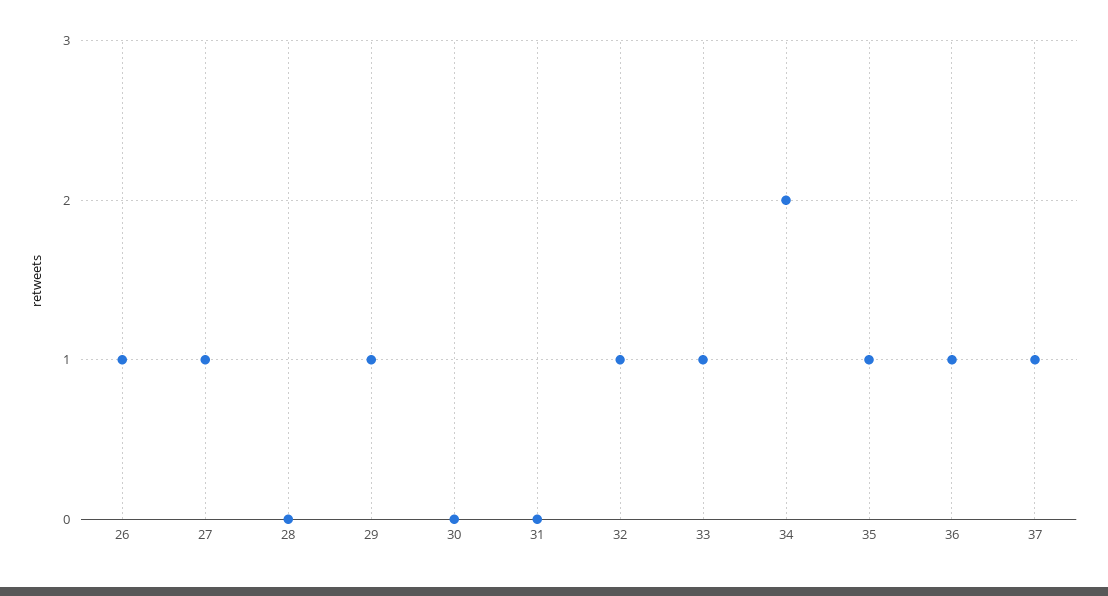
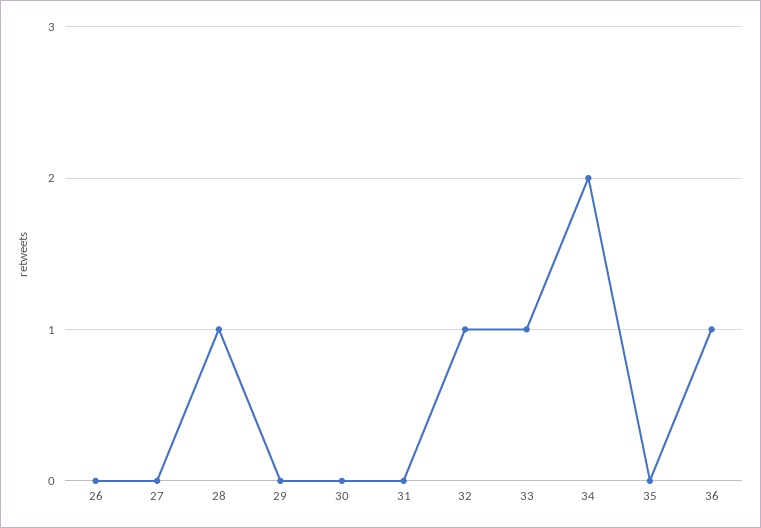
26: 1 -> 0
27: 1 -> 0
28: 0 -> 1
29: 1 -> 0
35: 1 -> 0
37: 1 -> none

